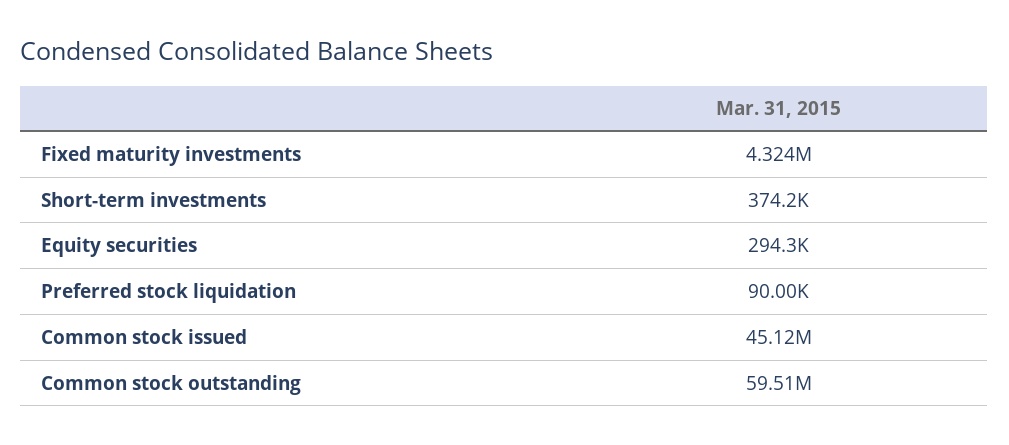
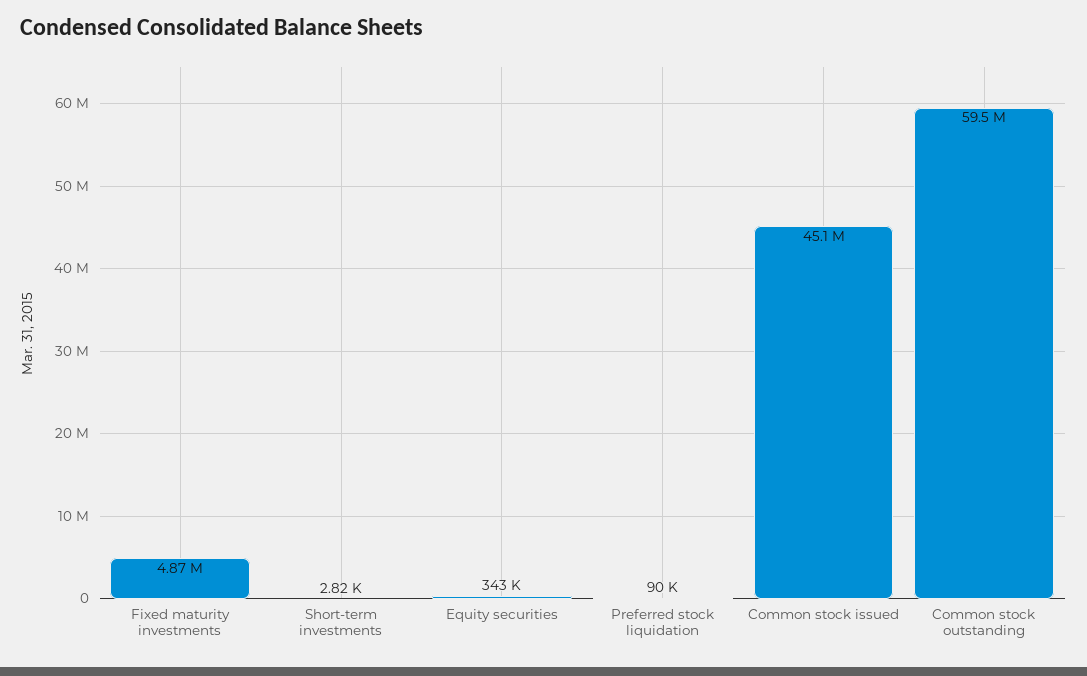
Fixed maturity investments: 4324000 -> 4870000
Short-term investments: 374200 -> 2820
Equity securities: 294300 -> 343000

